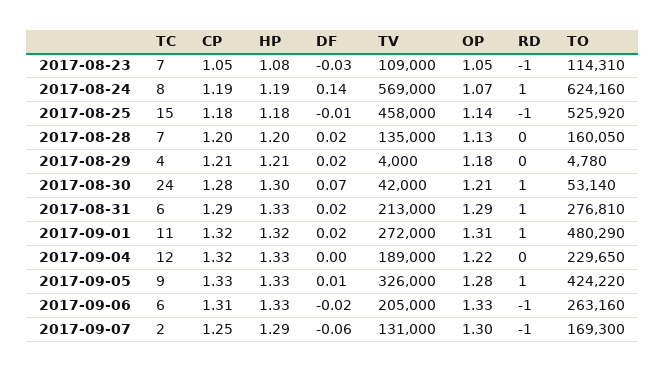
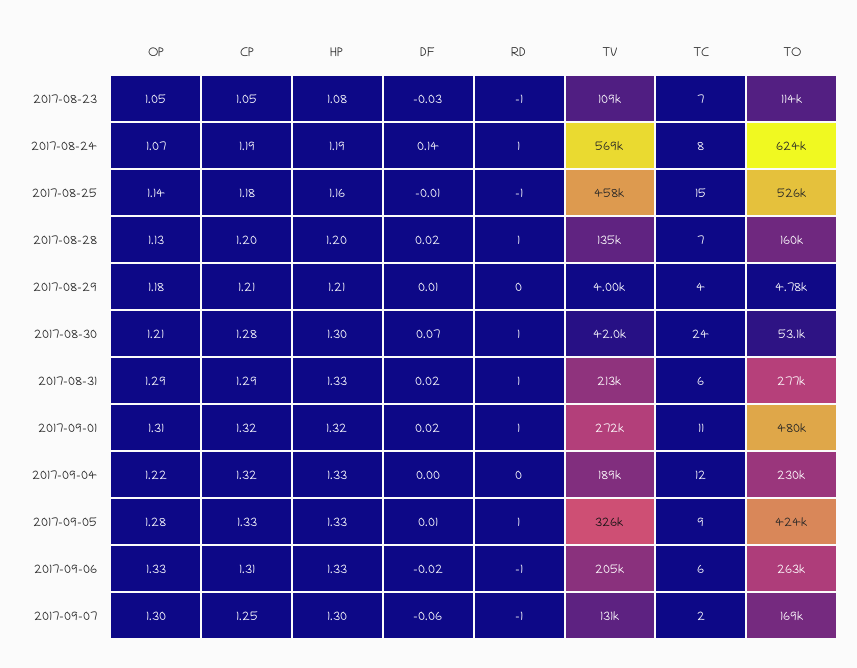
HP, 2017-08-25: 1.18 -> 1.16
RD, 2017-08-28: 0 -> 1
DF, 2017-08-29: 0.02 -> 0.01
HP, 2017-09-07: 1.29 -> 1.3

